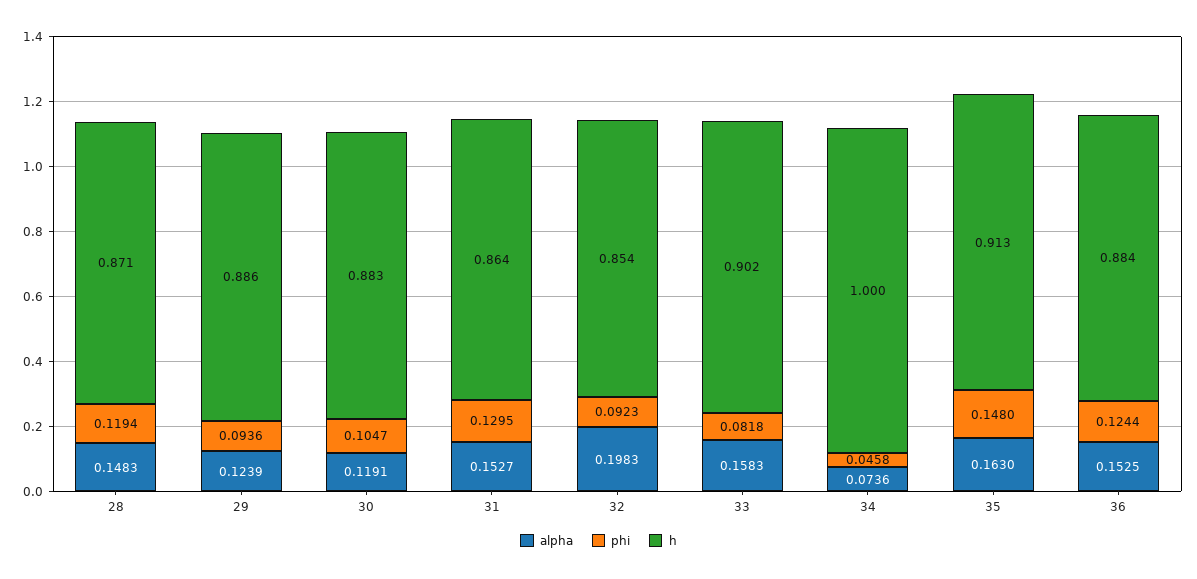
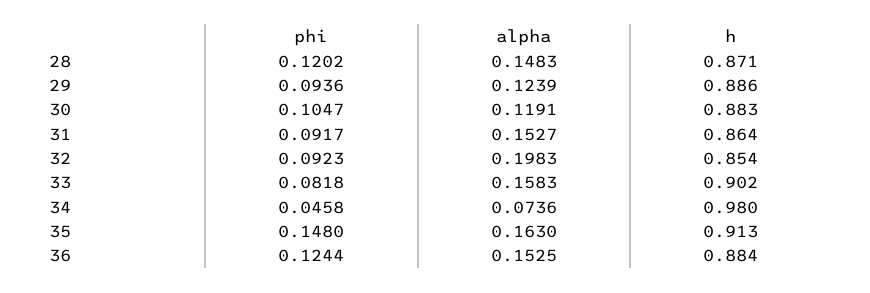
phi, 28: 0.1194 -> 0.1202
phi, 31: 0.1295 -> 0.0917
h, 34: 1 -> 0.98

